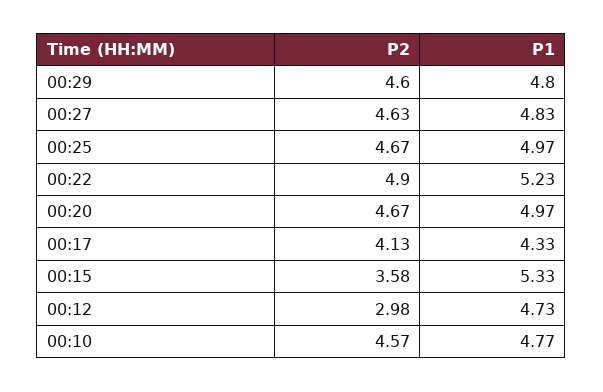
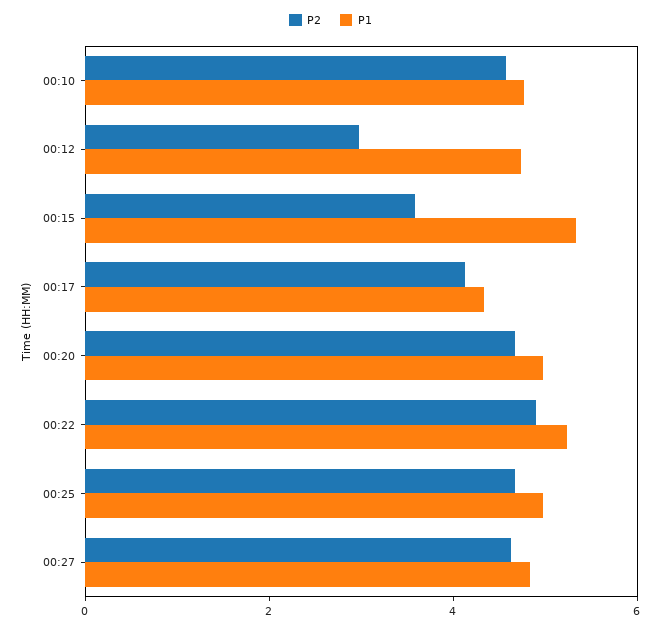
P2, 00:29: 4.6 -> none
P1, 00:29: 4.8 -> none

